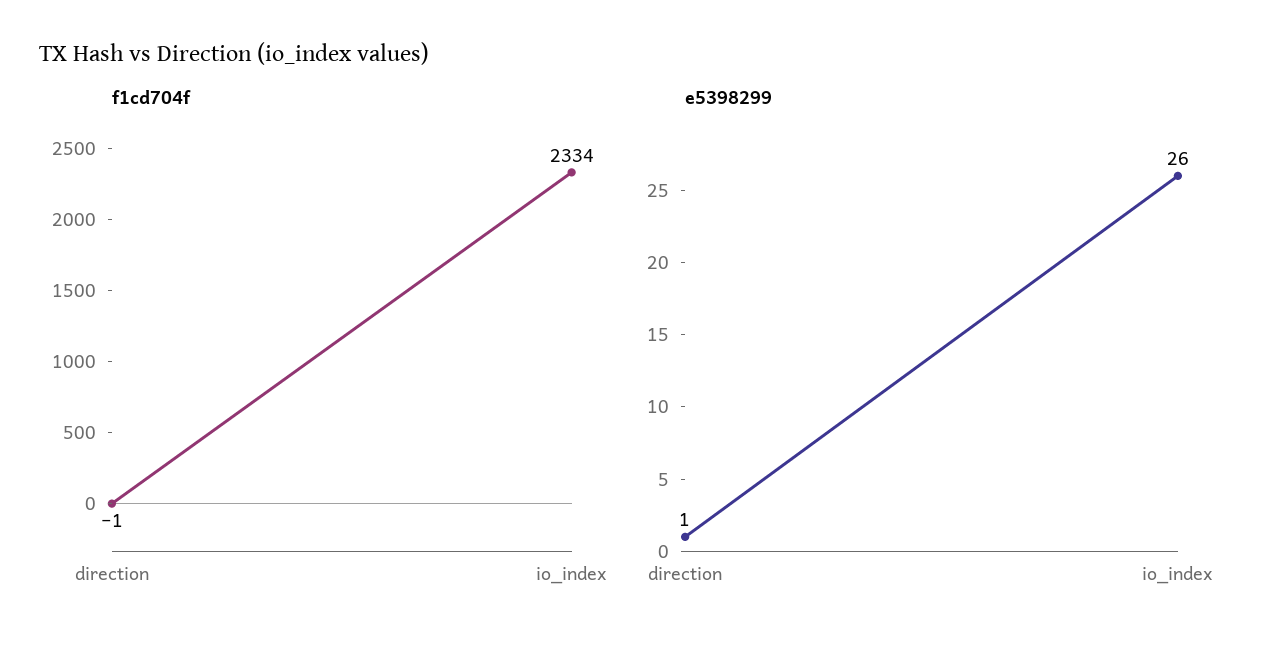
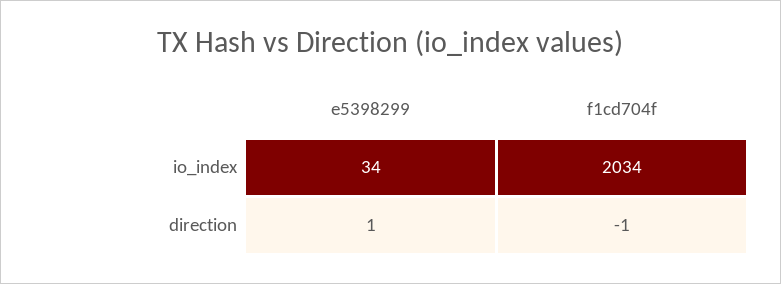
f1cd704f, io_index: 2334 -> 2034
e5398299, io_index: 26 -> 34

